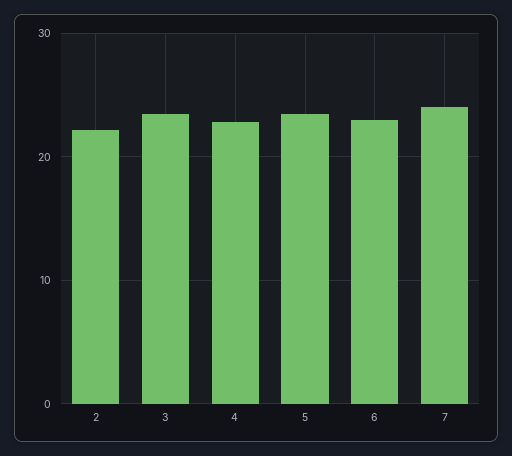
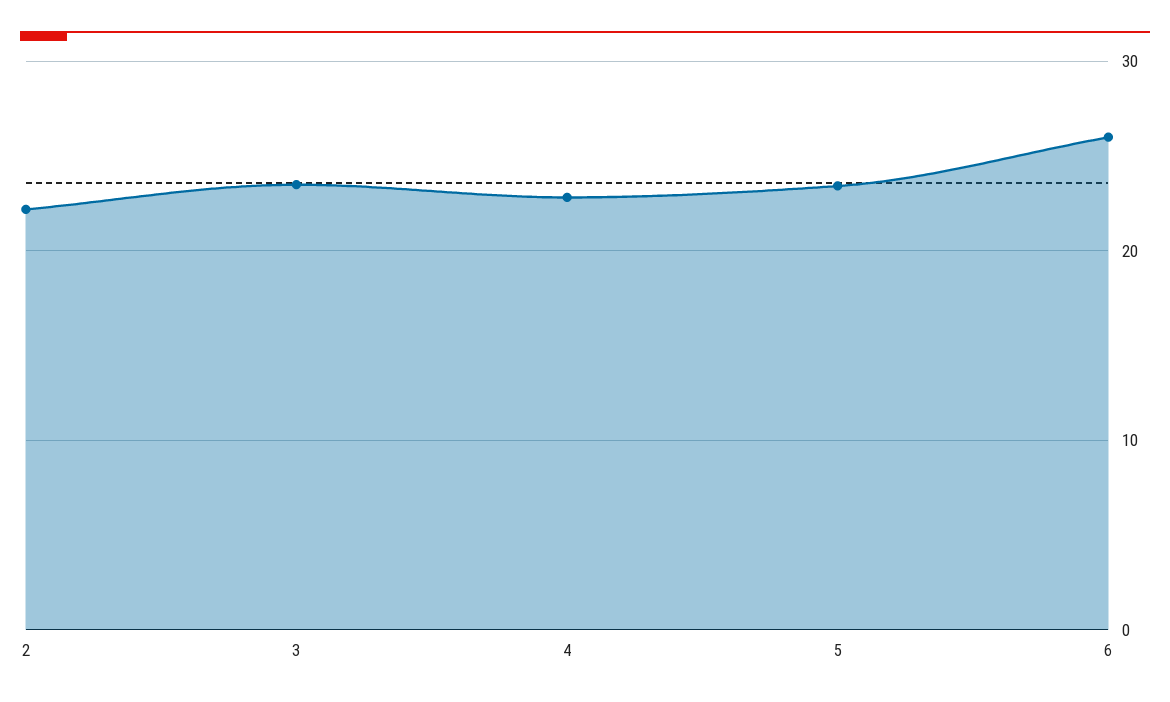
6: 23 -> 26
7: 24 -> none

